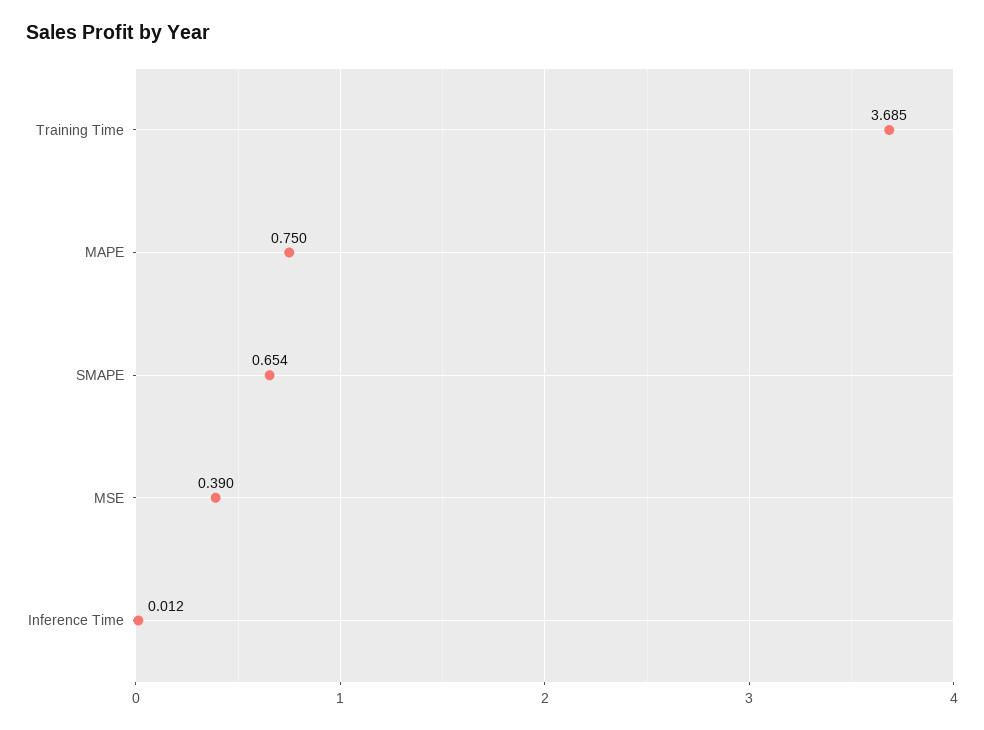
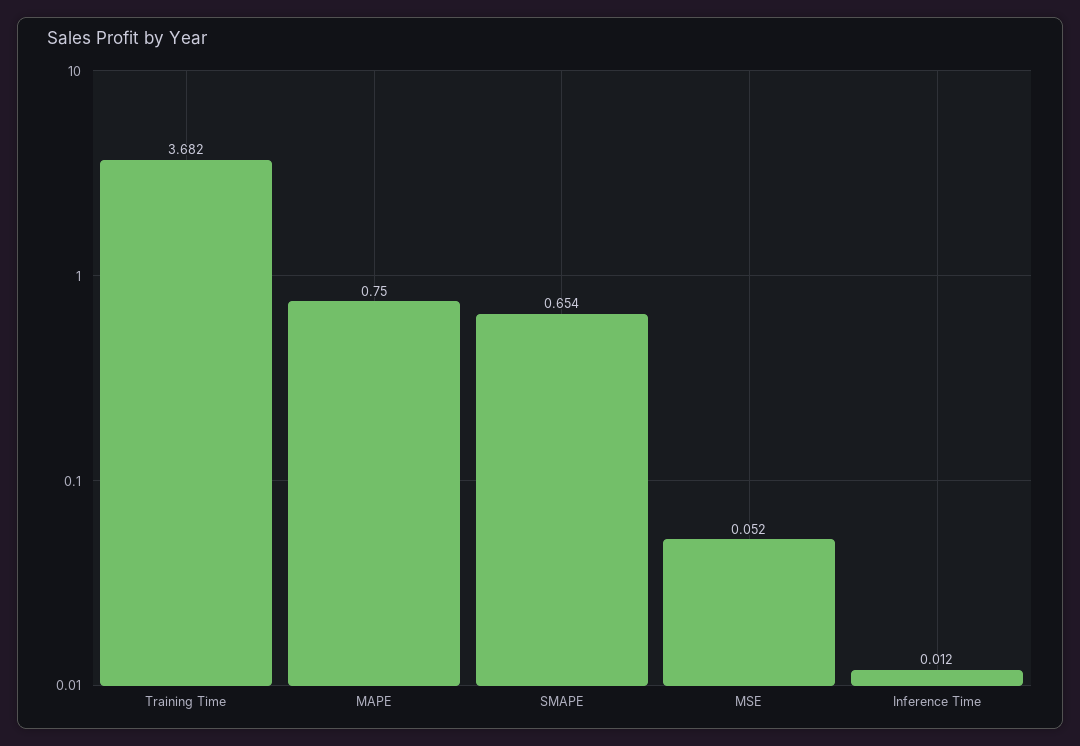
Training Time: 3.685 -> 3.682
MSE: 0.39 -> 0.052

